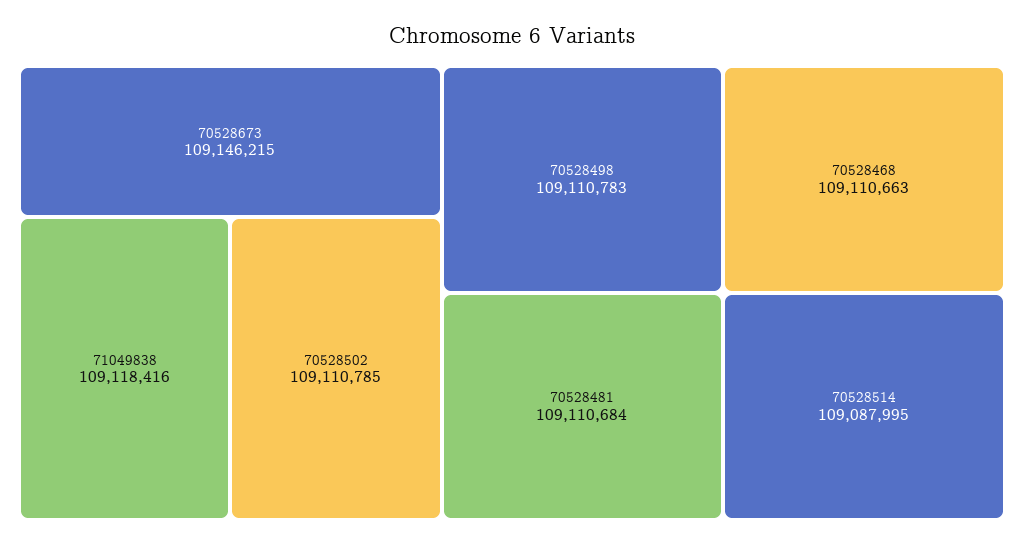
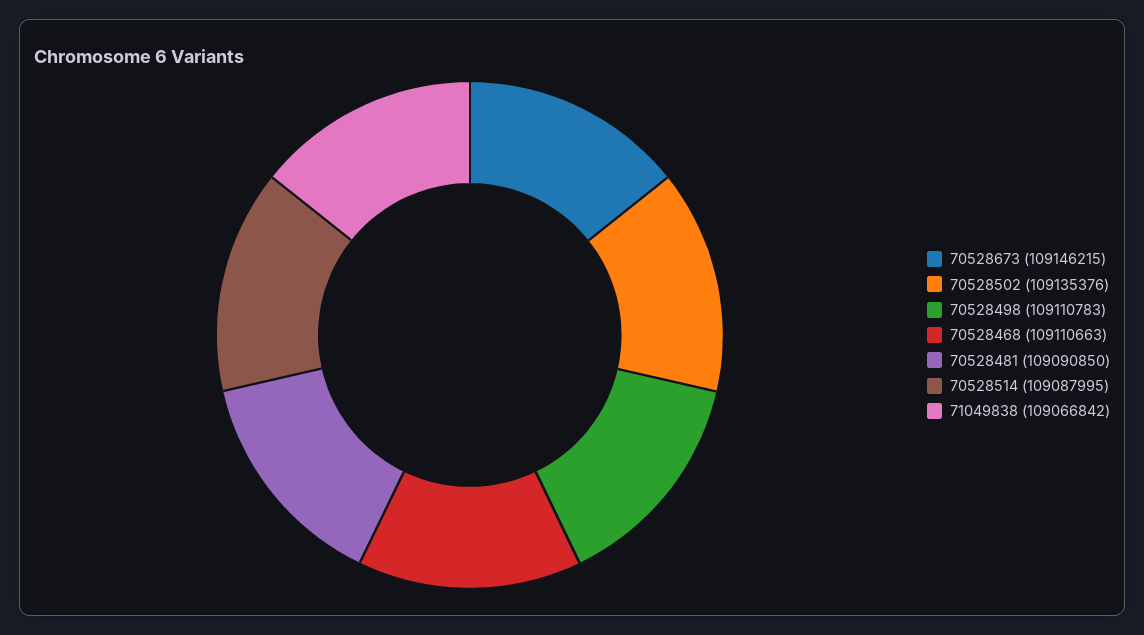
71049838: 109118416 -> 109066842
70528502: 109110785 -> 109135376
70528481: 109110684 -> 109090850

